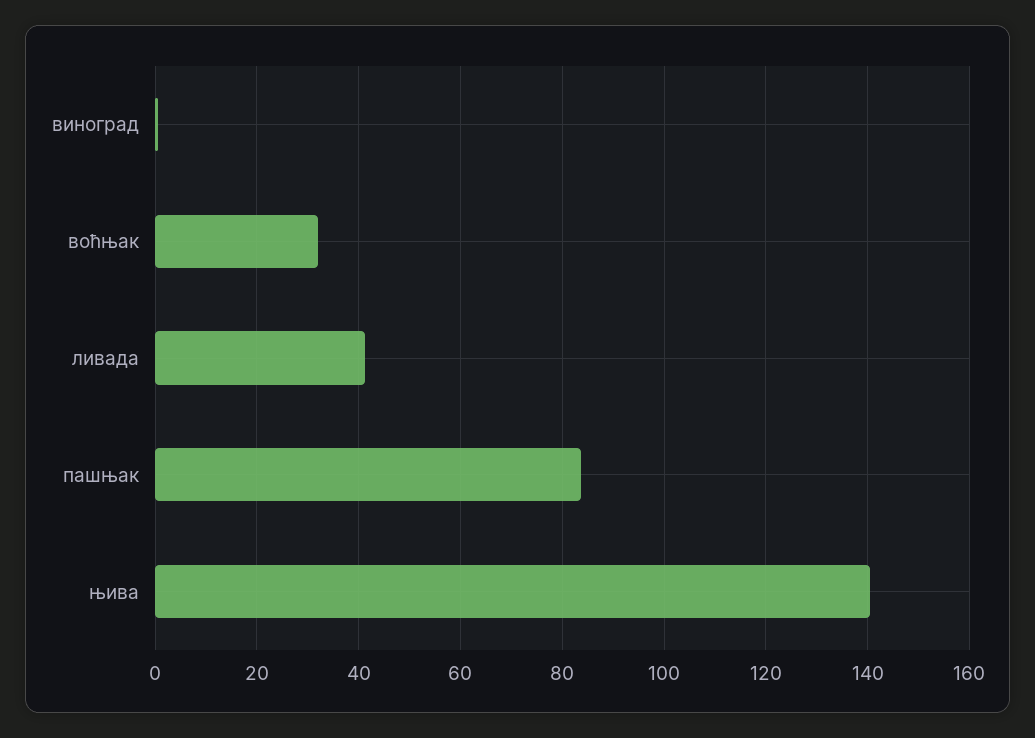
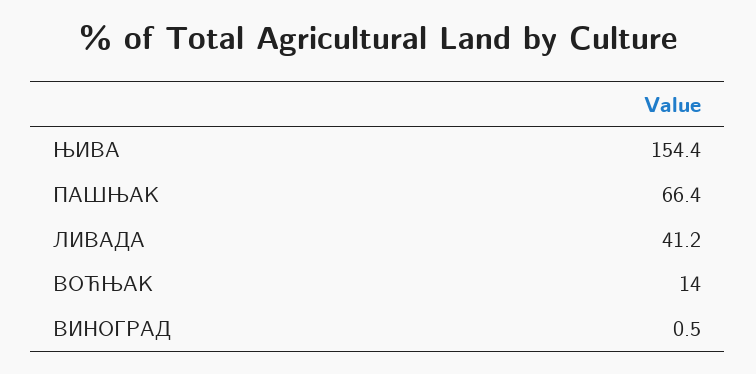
воћњак: 32 -> 14
пашњак: 84 -> 66.4
њива: 140 -> 154.4

